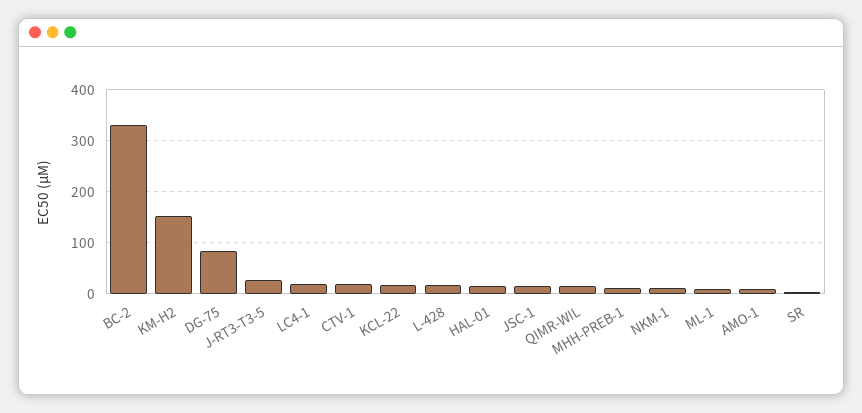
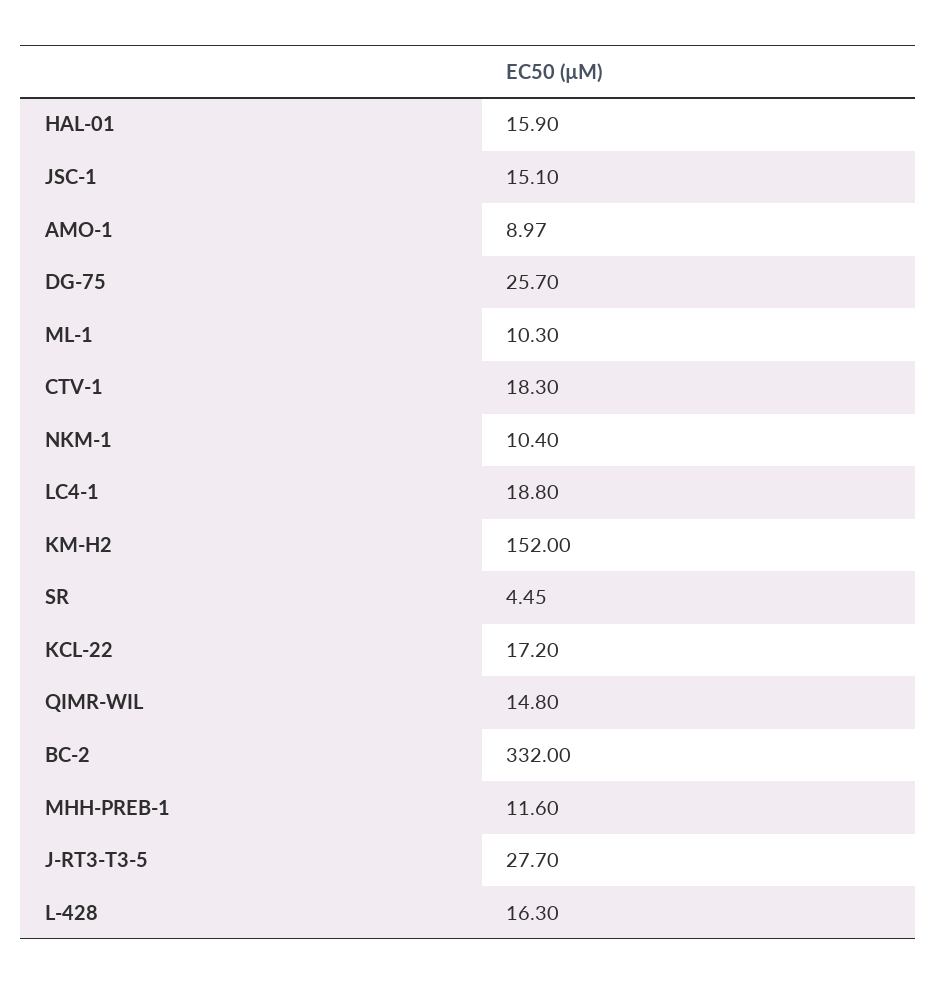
DG-75: 80 -> 25.7

